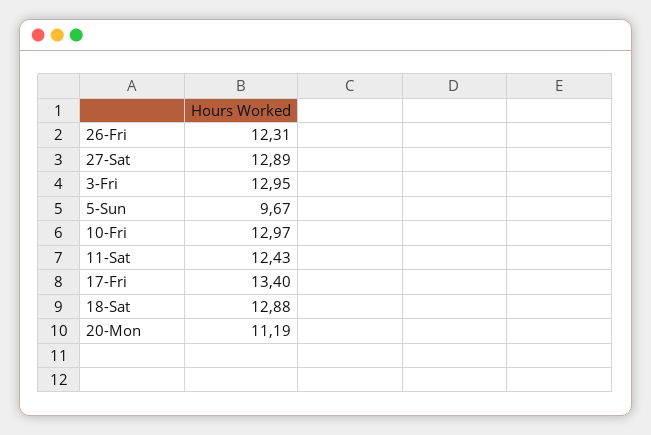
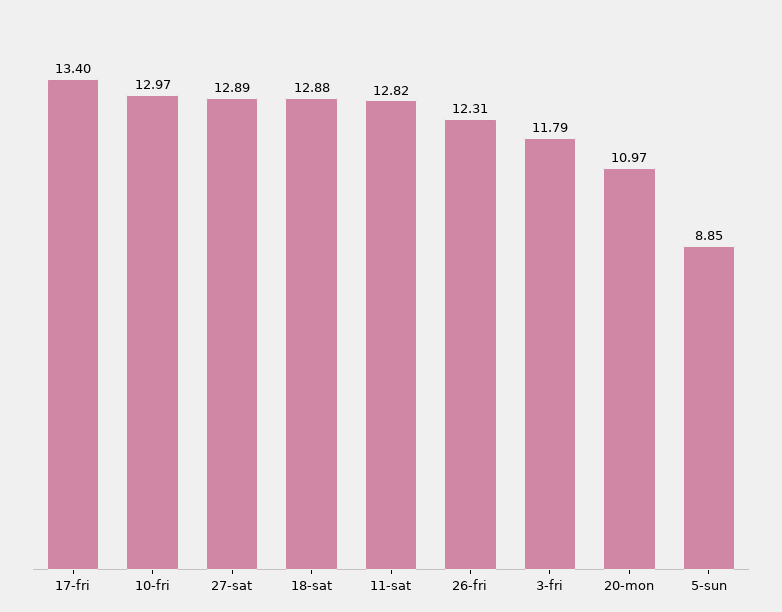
3-Fri: 12.95 -> 11.79
5-Sun: 9.67 -> 8.85
11-Sat: 12.43 -> 12.82
20-Mon: 11.19 -> 10.97

